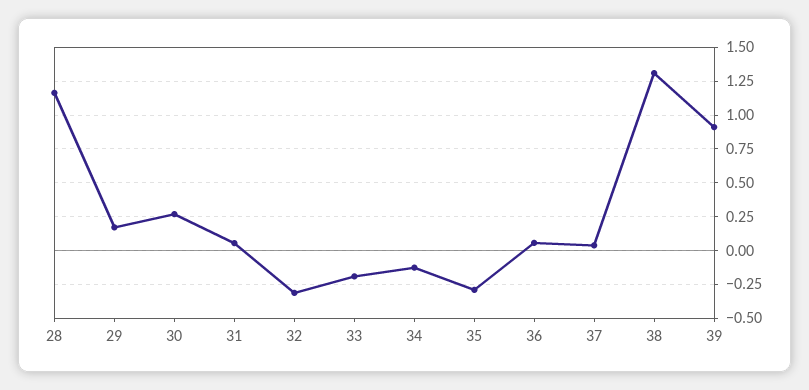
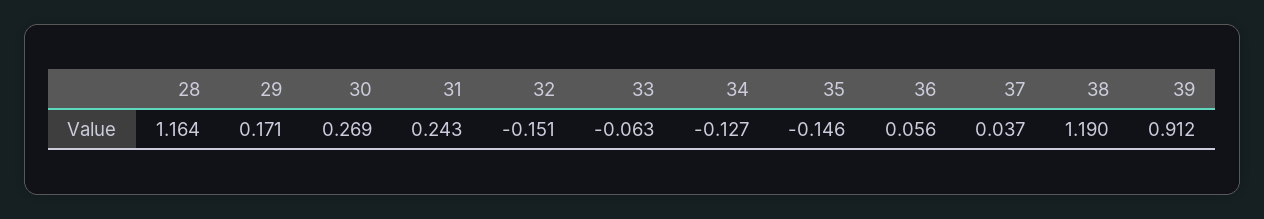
31: 0.05 -> 0.243
32: -0.3 -> -0.151
33: -0.2 -> -0.063
35: -0.3 -> -0.146
38: 1.3 -> 1.19

